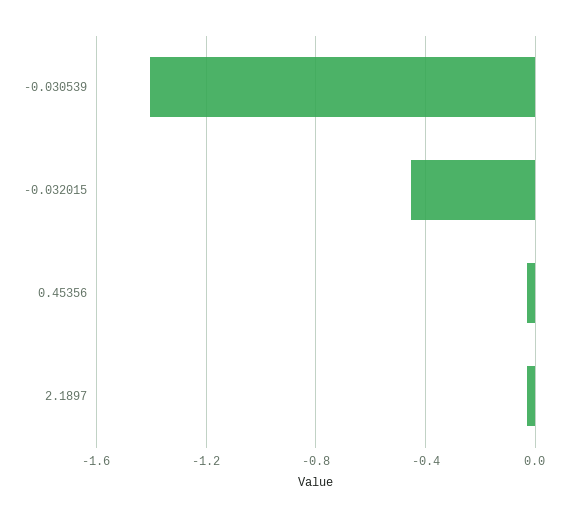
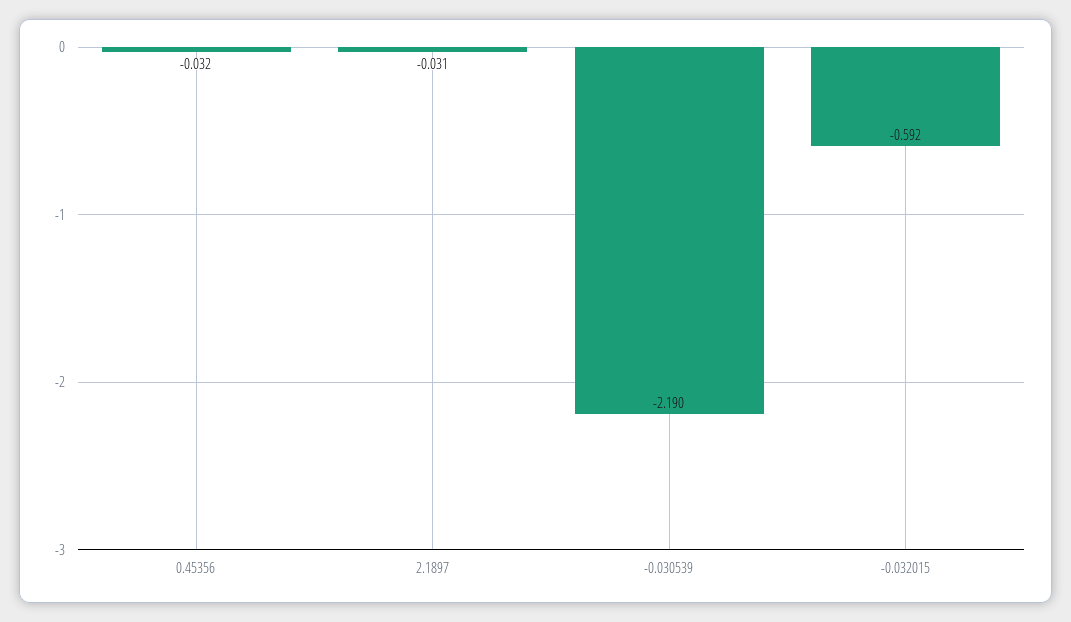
-0.030539: -1.4 -> -2.19
-0.032015: -0.45 -> -0.592

